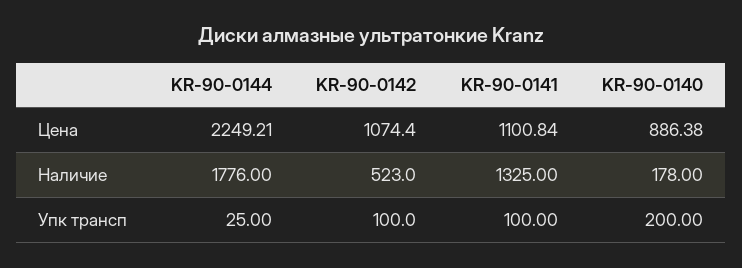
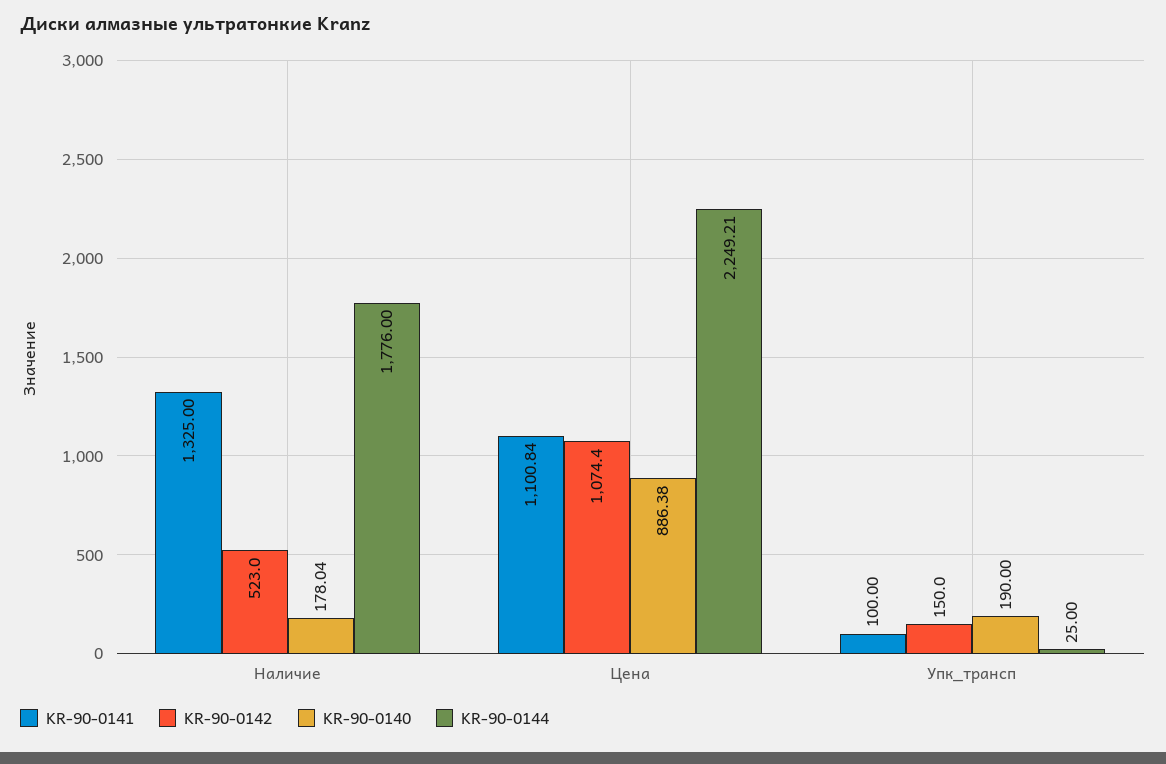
KR-90-0140, Наличие: 178 -> 178.04
KR-90-0142, Упк трансп: 100 -> 150
KR-90-0140, Упк трансп: 200 -> 190

